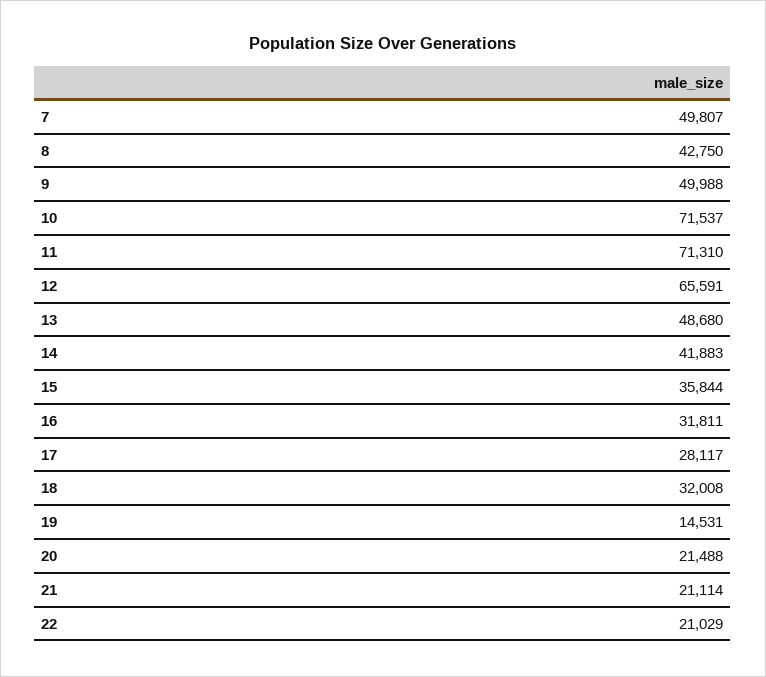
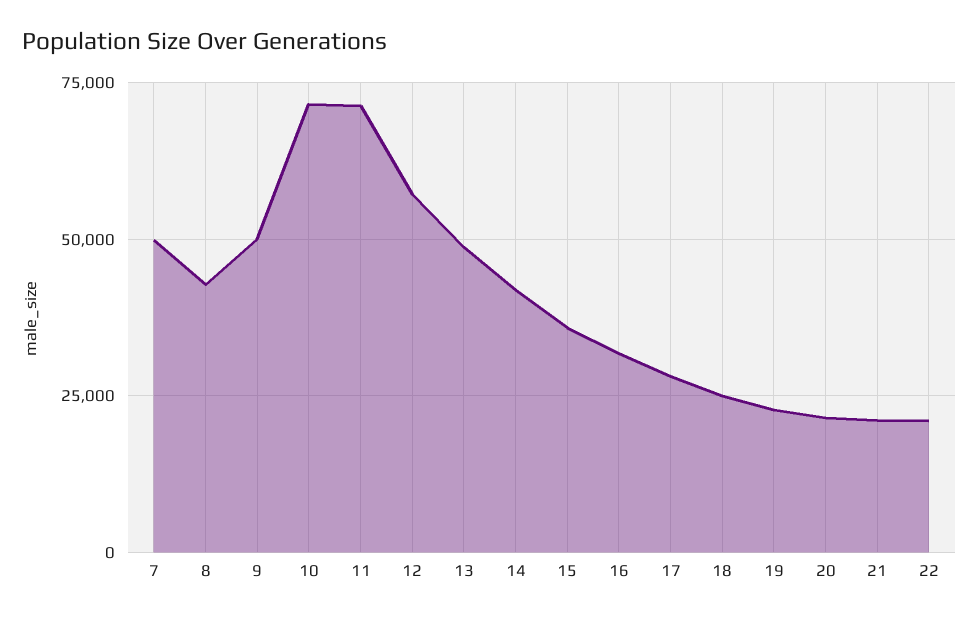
12: 65591 -> 57500
18: 32008 -> 25000
19: 14531 -> 22500

